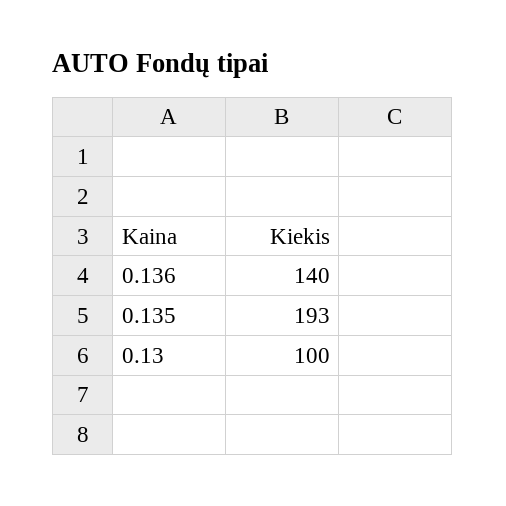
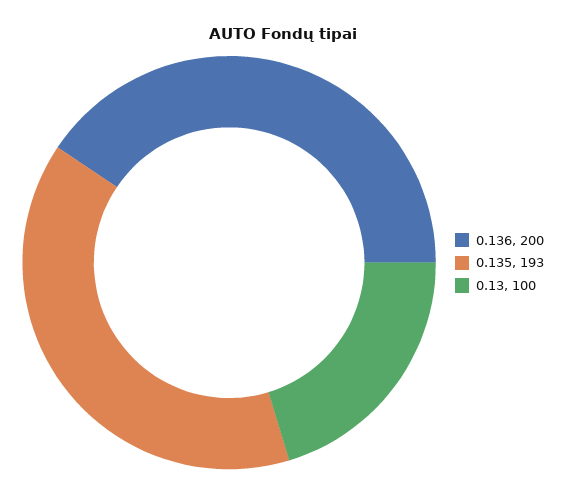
0.136: 140 -> 200

